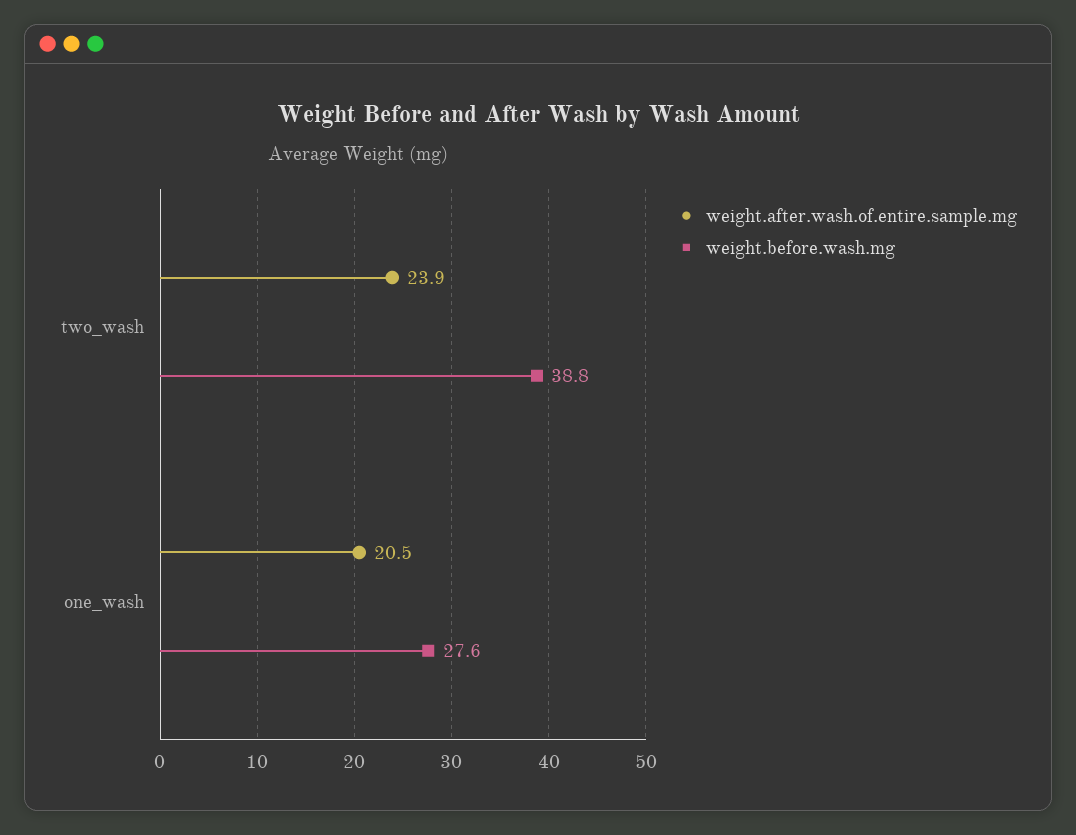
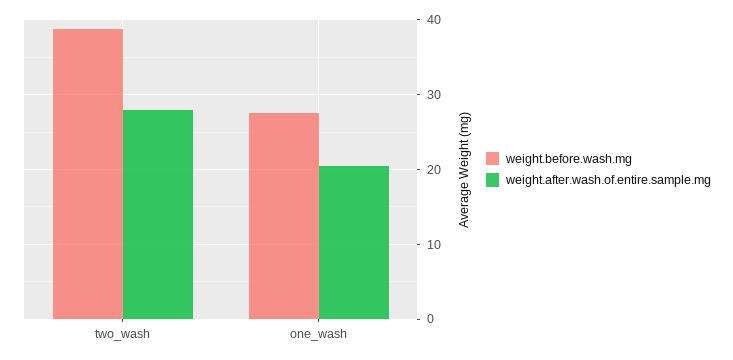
weight.after.wash.of.entire.sample.mg, two_wash: 23.9 -> 28

